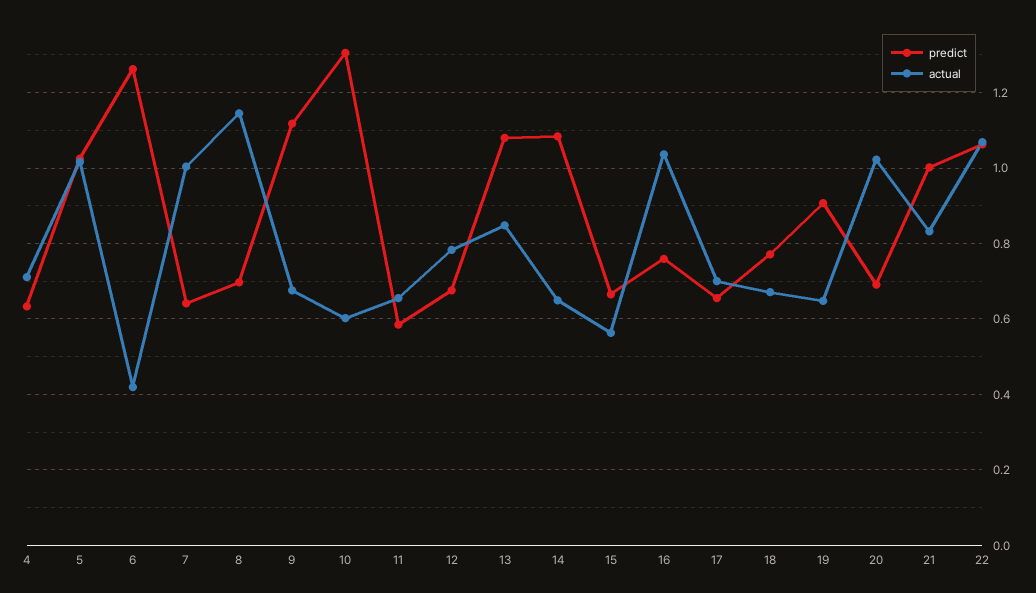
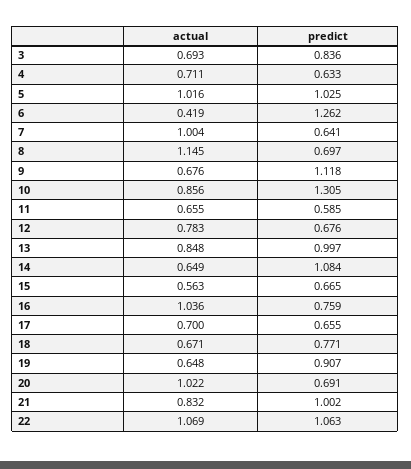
actual, 10: 0.6 -> 0.856
predict, 13: 1.08 -> 0.997
actual, 3: none -> 0.693
predict, 3: none -> 0.836

